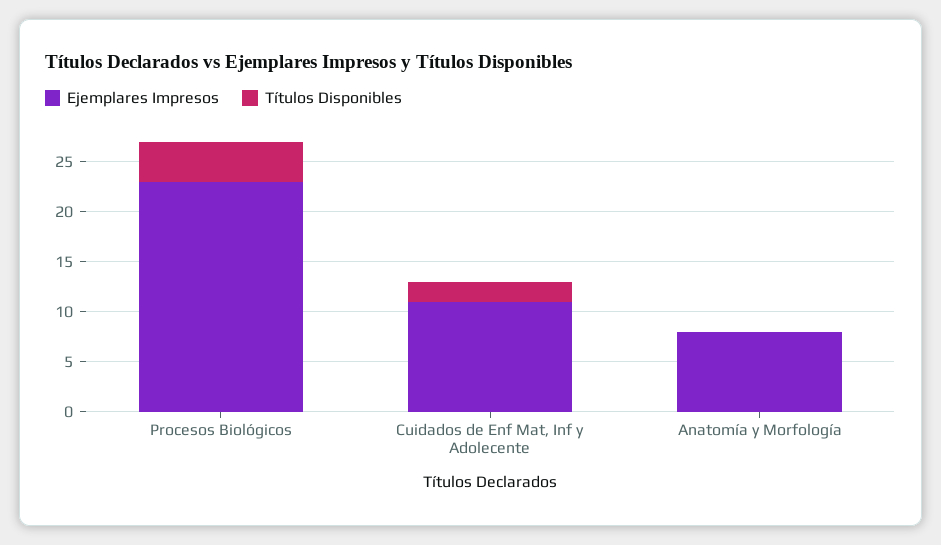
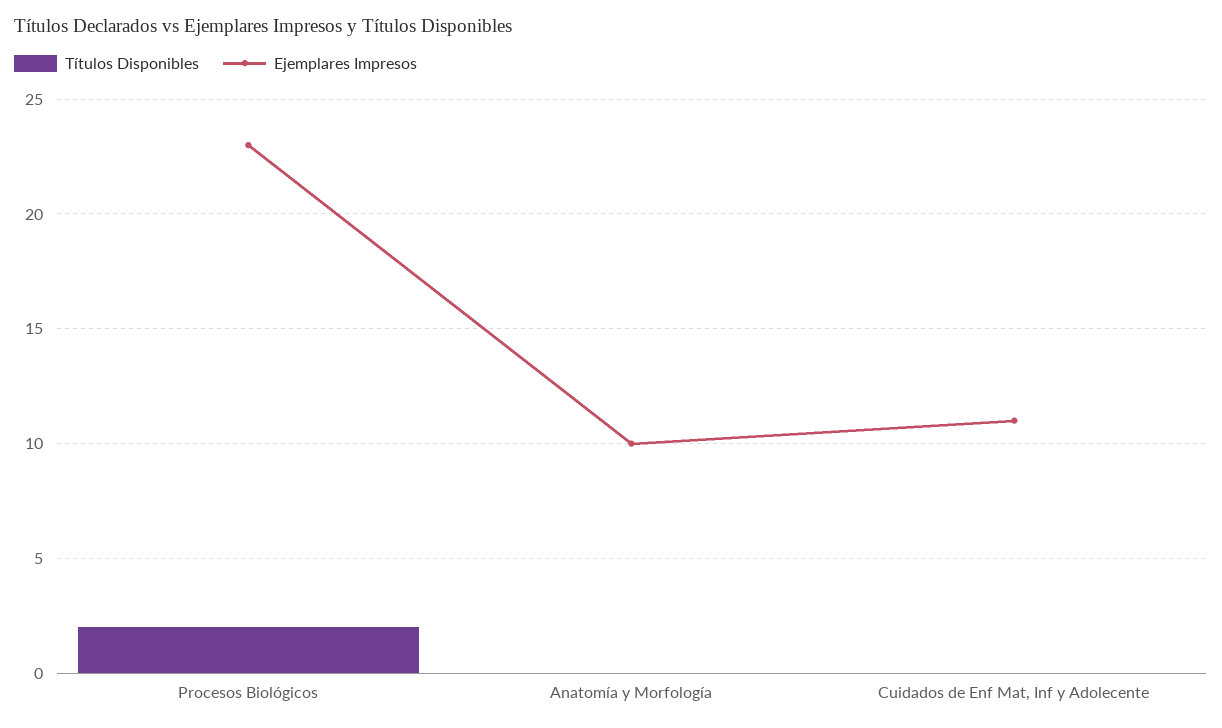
Títulos Disponibles, Procesos Biológicos: 4 -> 2
Títulos Disponibles, Cuidados de Enf Mat, Inf y Adolecente: 2 -> 0
Ejemplares Impresos, Anatomía y Morfología: 8 -> 10

